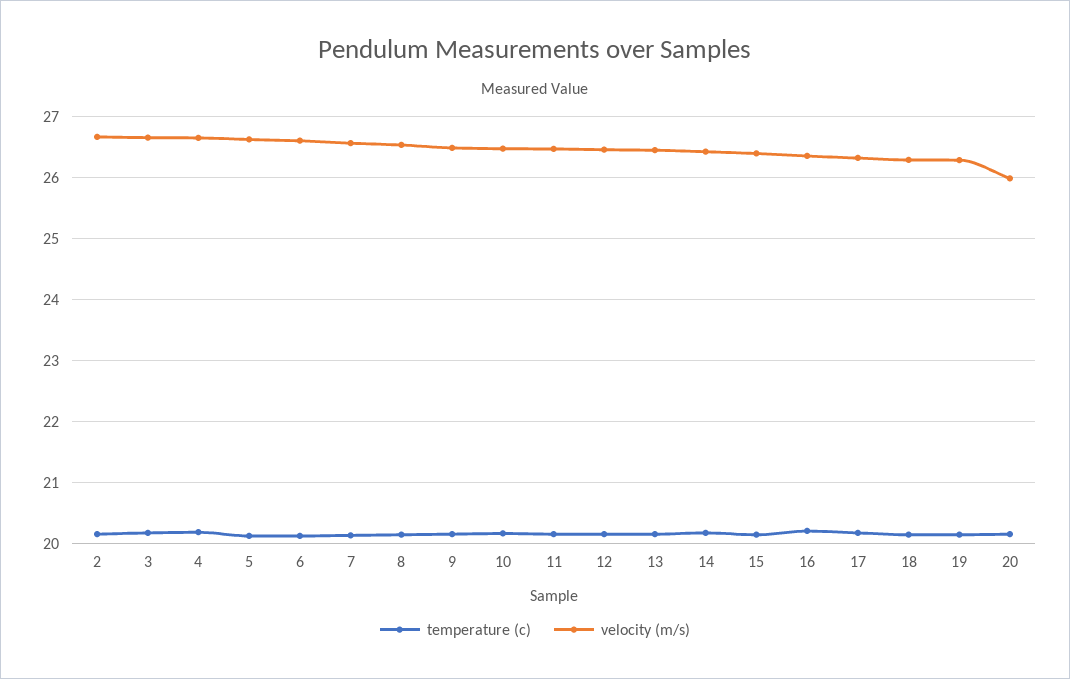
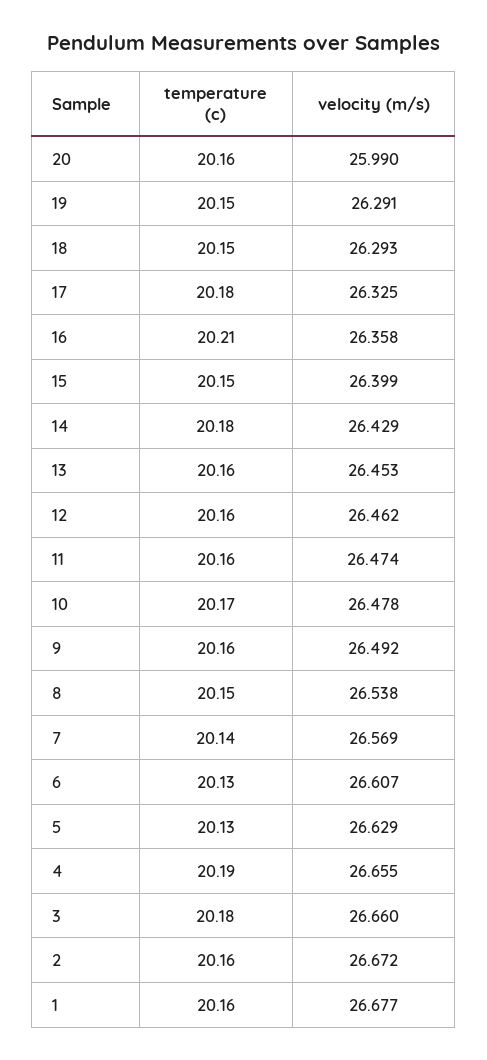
temperature (c), 1: none -> 20.16
velocity (m/s), 1: none -> 26.677

